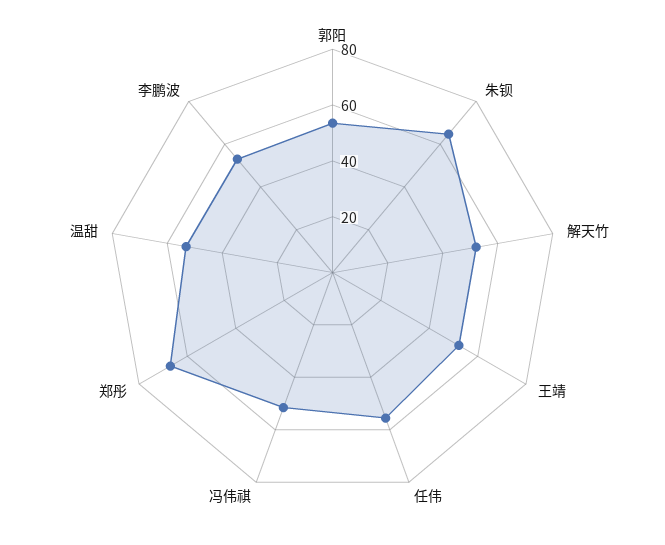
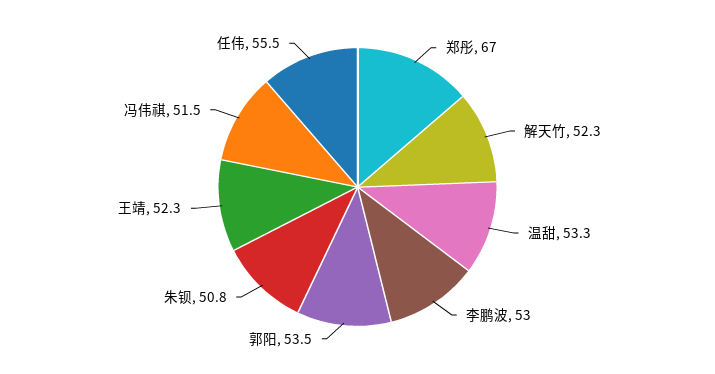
朱钡: 65 -> 50.8

